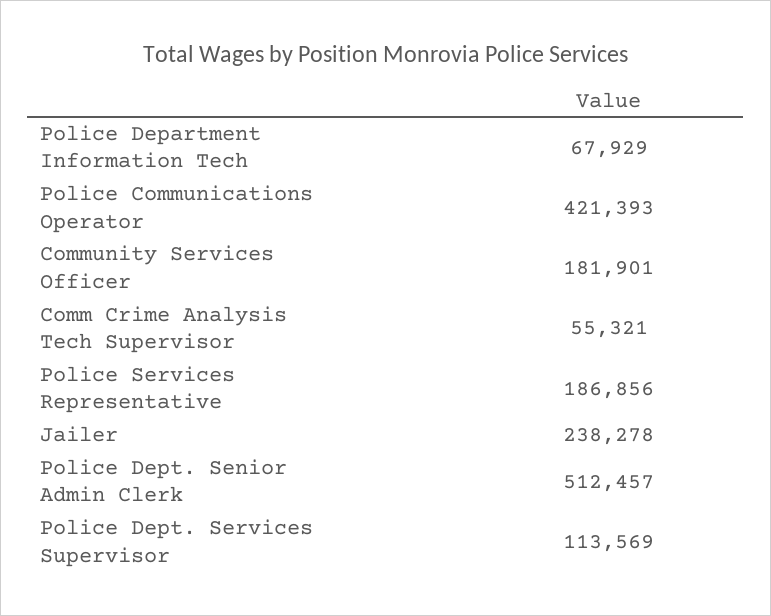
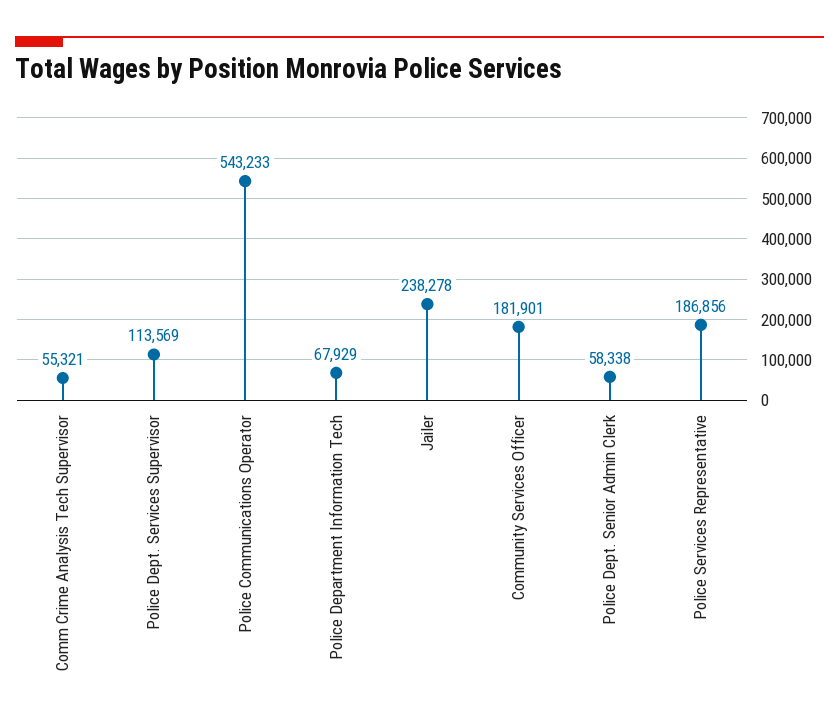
Police Communications Operator: 421393 -> 543233
Police Dept. Senior Admin Clerk: 512457 -> 58338

